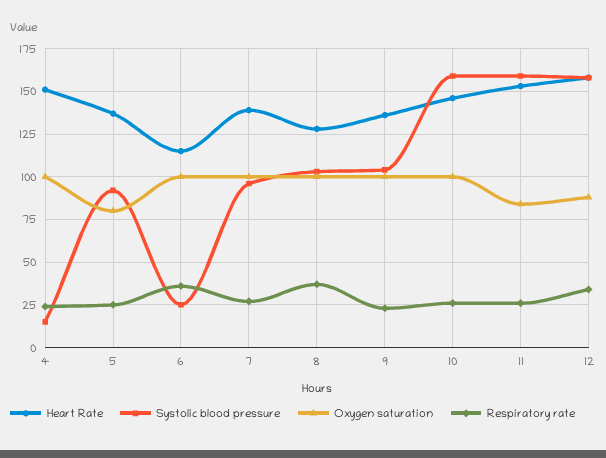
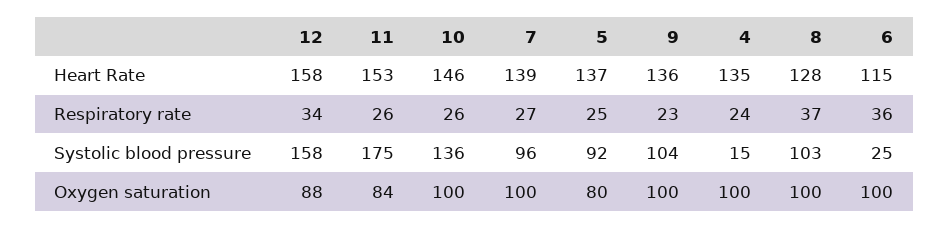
Heart Rate, 4: 150 -> 135
Systolic blood pressure, 10: 160 -> 136
Systolic blood pressure, 11: 160 -> 175

